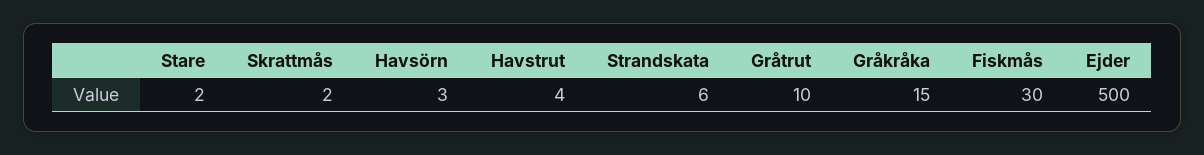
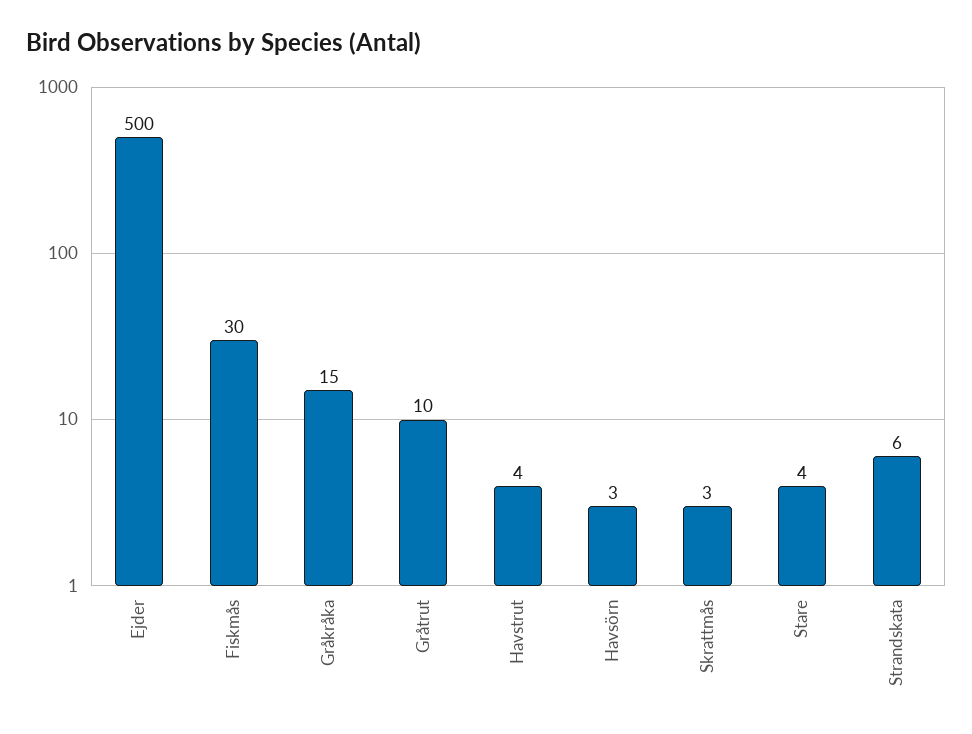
Stare: 2 -> 4
Skrattmås: 2 -> 3

